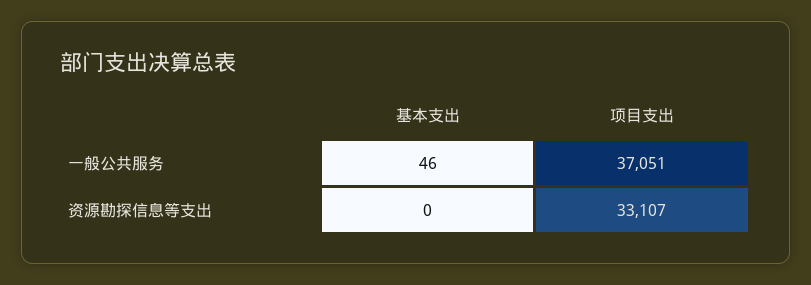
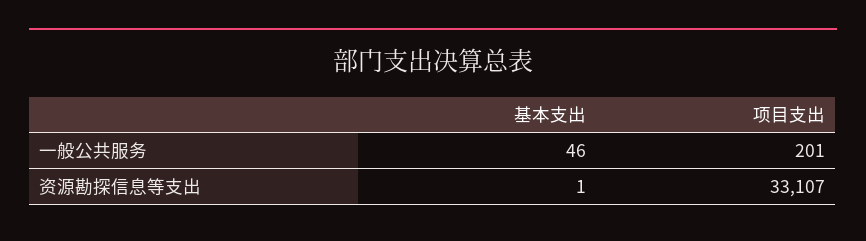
项目支出, 一般公共服务: 37051 -> 201
基本支出, 资源勘探信息等支出: 0 -> 1

